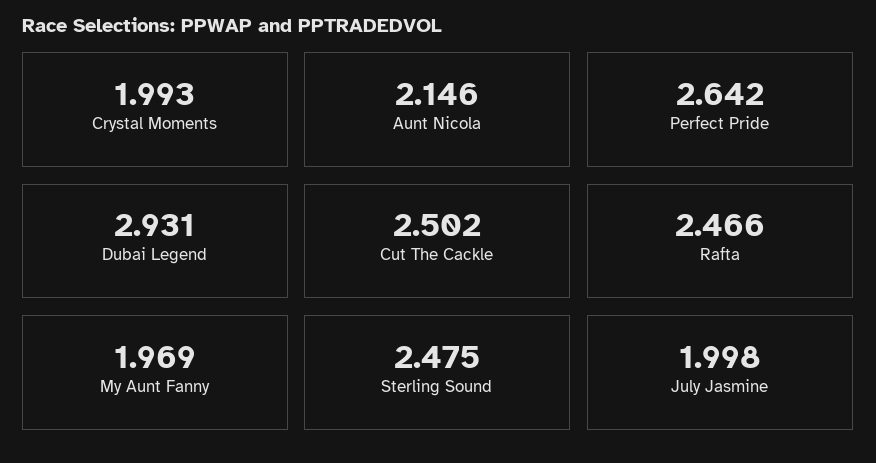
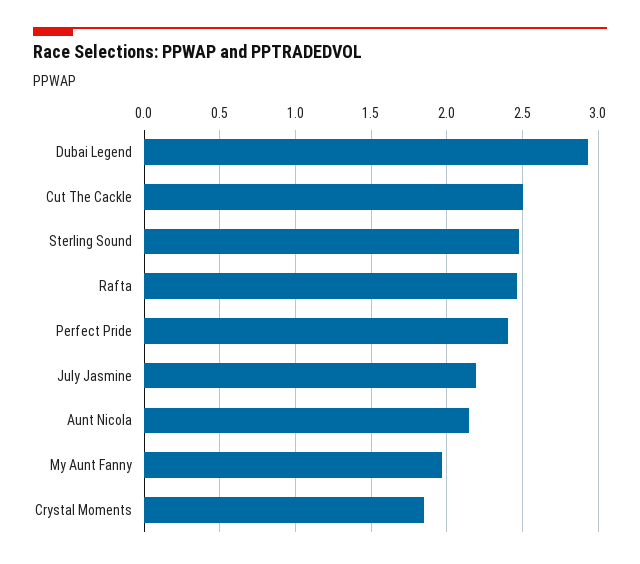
Crystal Moments: 1.993 -> 1.85
Perfect Pride: 2.642 -> 2.4
July Jasmine: 1.998 -> 2.2

